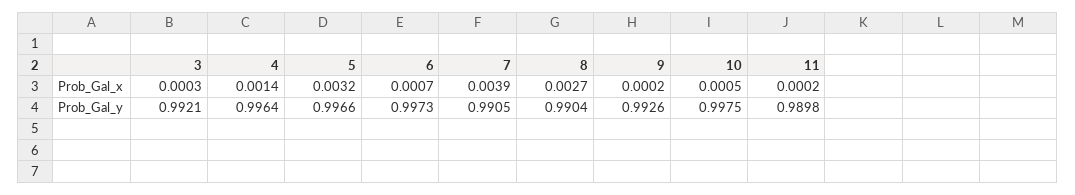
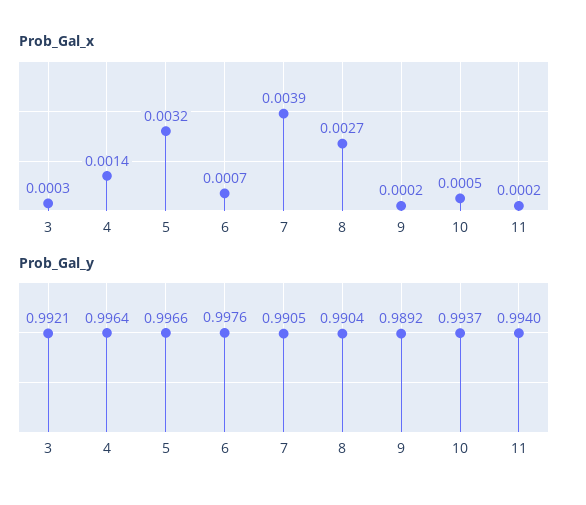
Prob_Gal_y, 6: 0.9973 -> 0.9976
Prob_Gal_y, 9: 0.9926 -> 0.9892
Prob_Gal_y, 10: 0.9975 -> 0.9937
Prob_Gal_y, 11: 0.9898 -> 0.994

